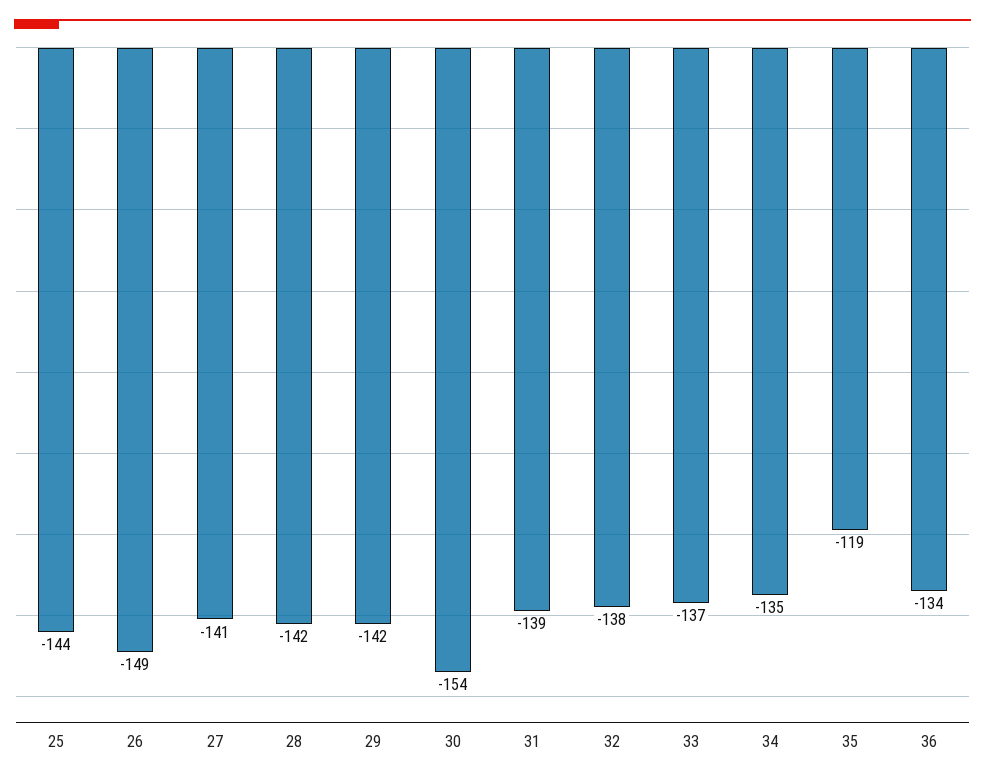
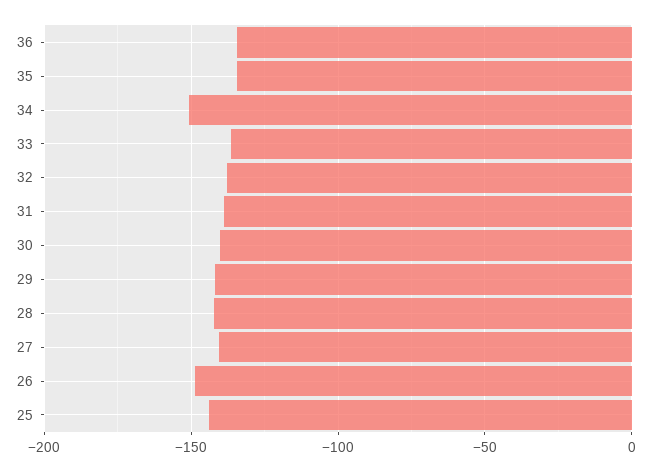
30: -154 -> -140
34: -135 -> -150
35: -119 -> -135

